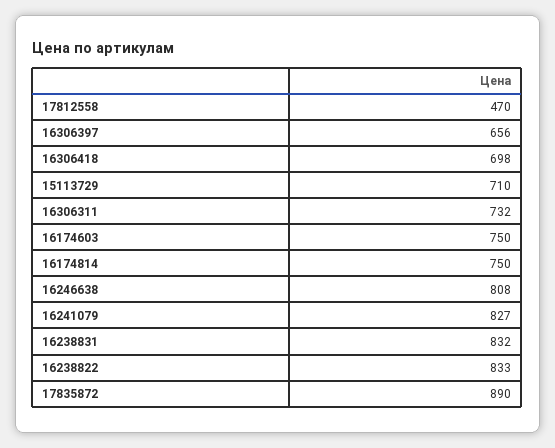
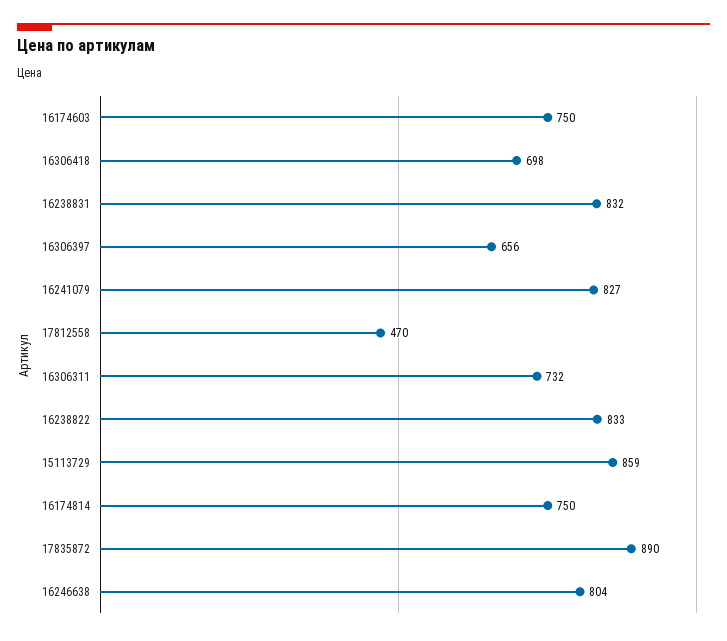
15113729: 710 -> 859
16246638: 808 -> 804

